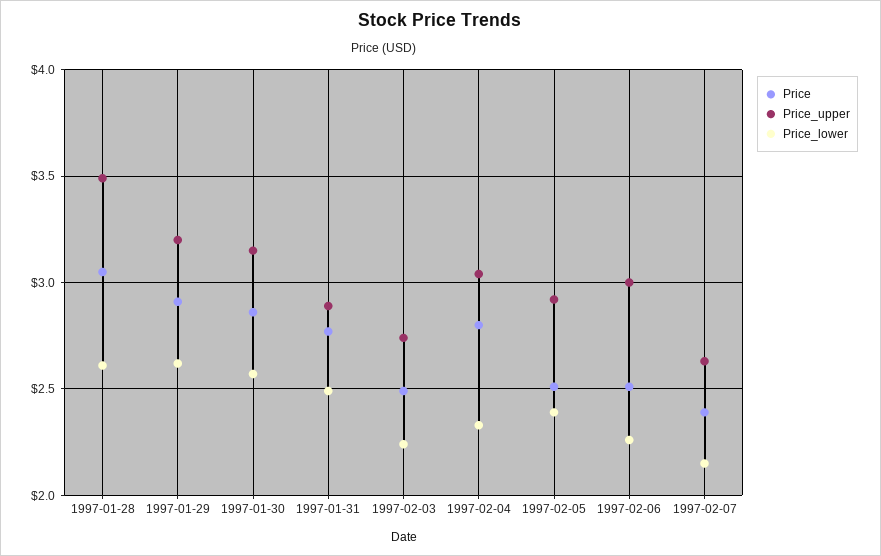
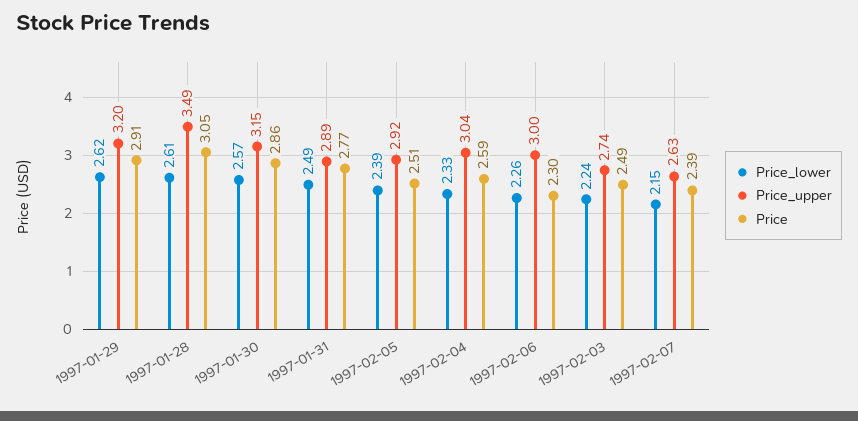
Price, 1997-02-04: 2.8 -> 2.59
Price, 1997-02-06: 2.5 -> 2.3

